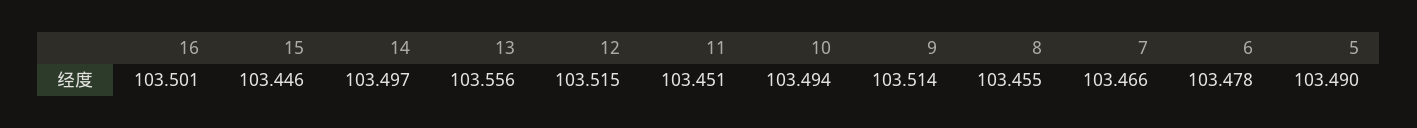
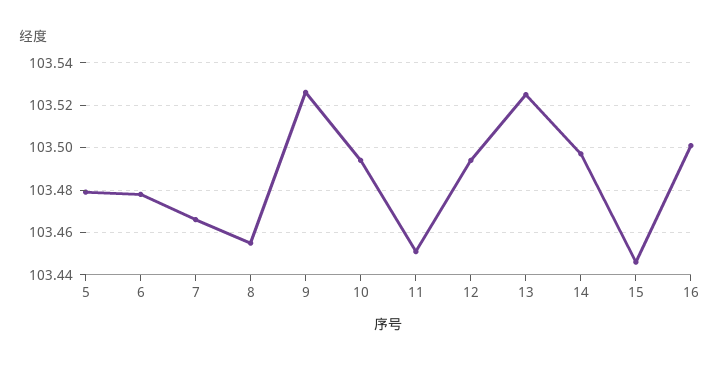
13: 103.556 -> 103.525
12: 103.515 -> 103.495
9: 103.514 -> 103.525
5: 103.49 -> 103.48

